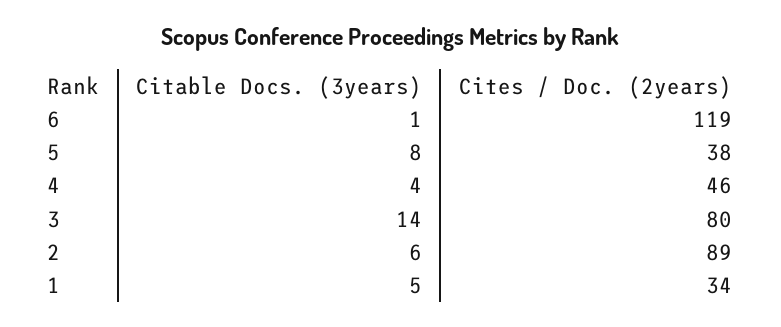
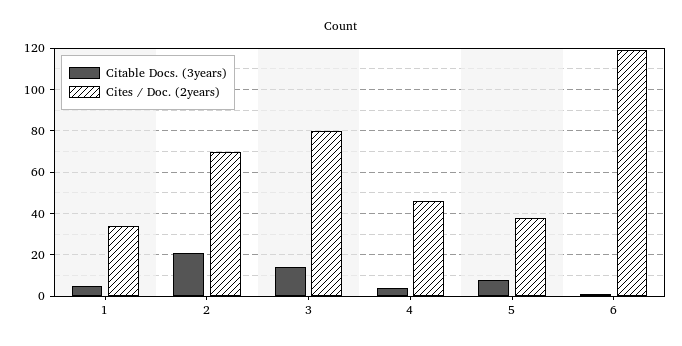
Citable Docs. (3years), 2: 6 -> 20
Cites / Doc. (2years), 2: 89 -> 70

